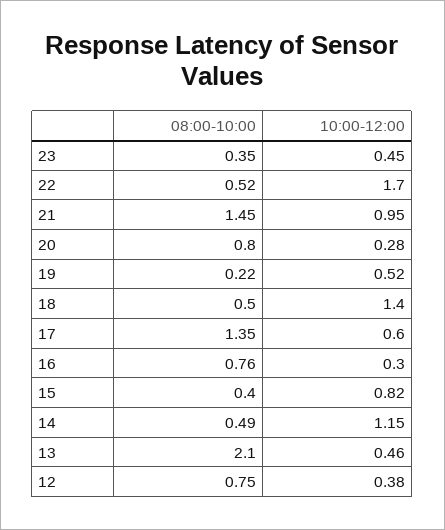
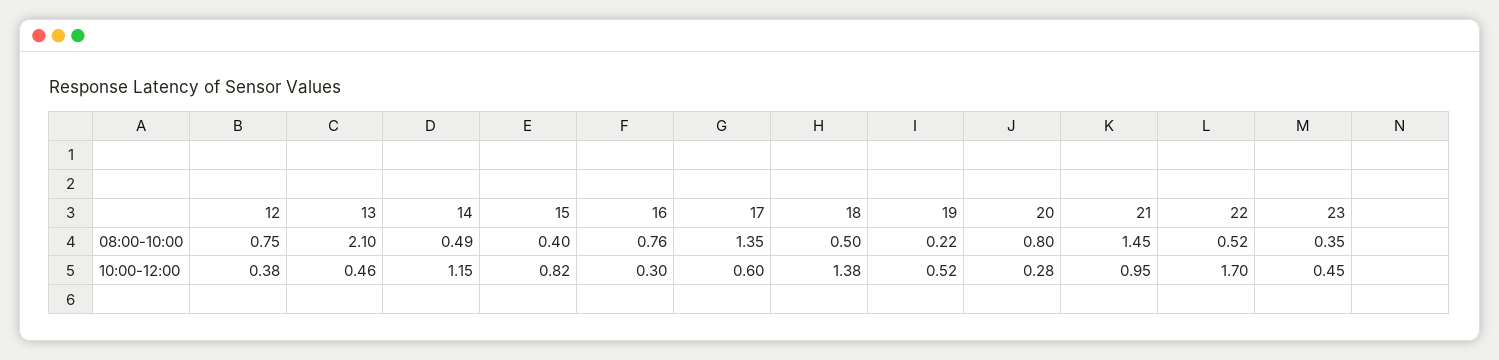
10:00-12:00, 18: 1.4 -> 1.38

